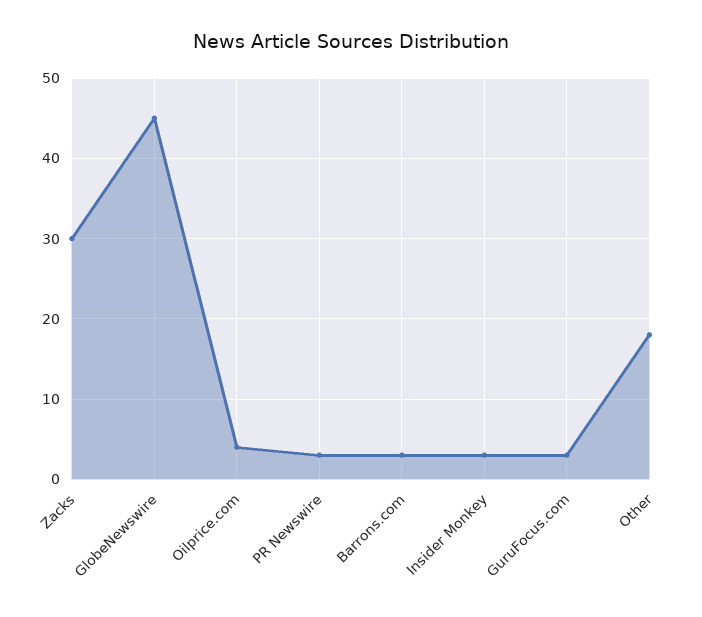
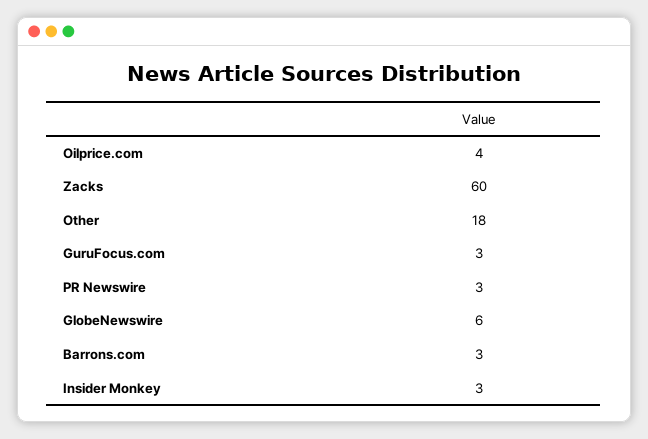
Zacks: 30 -> 60
GlobeNewswire: 45 -> 6

